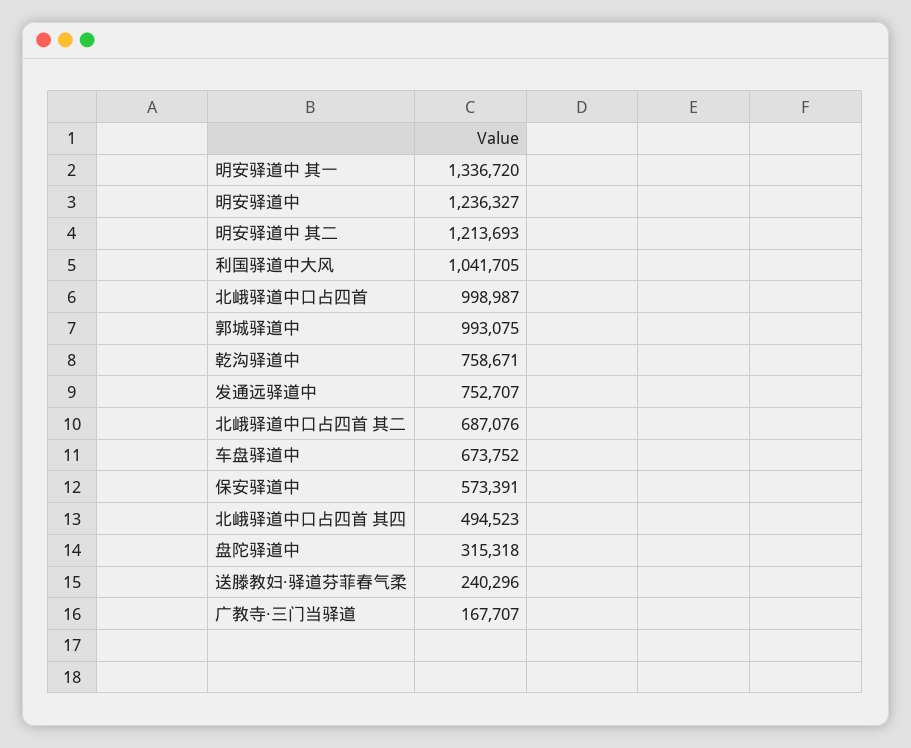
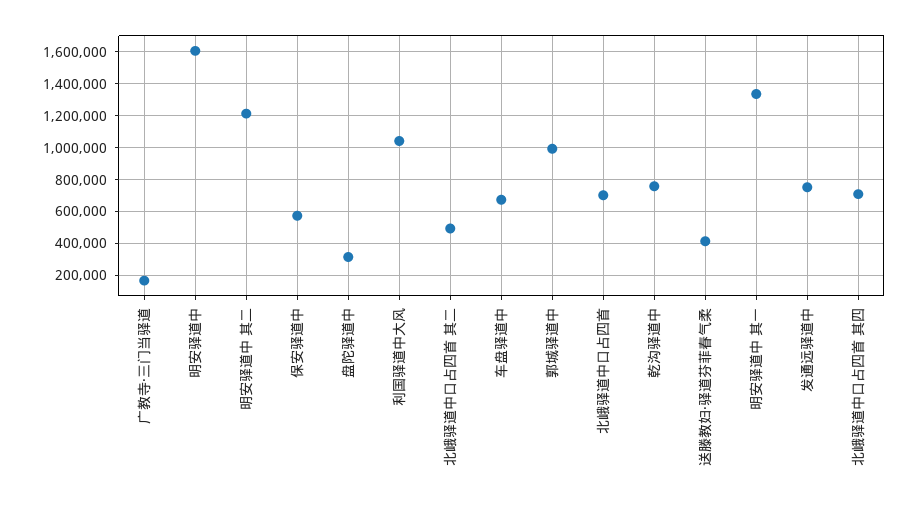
明安驿道中: 1236327 -> 1600000
北峨驿道中口占四首: 998987 -> 700000
北峨驿道中口占四首 其二: 687076 -> 500000
北峨驿道中口占四首 其四: 494523 -> 700000
送滕教妇·驿道芬菲春气柔: 240296 -> 400000

